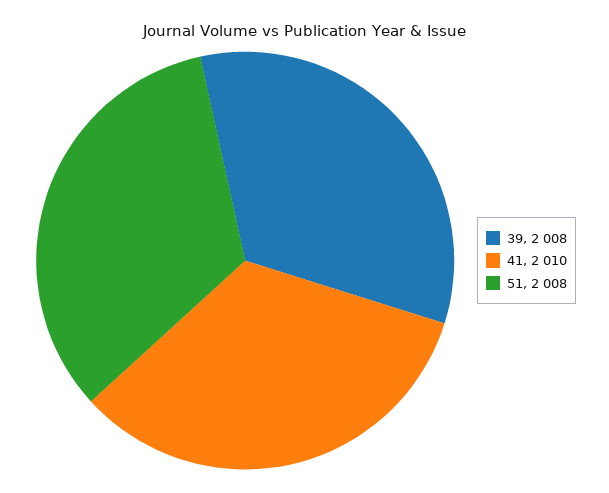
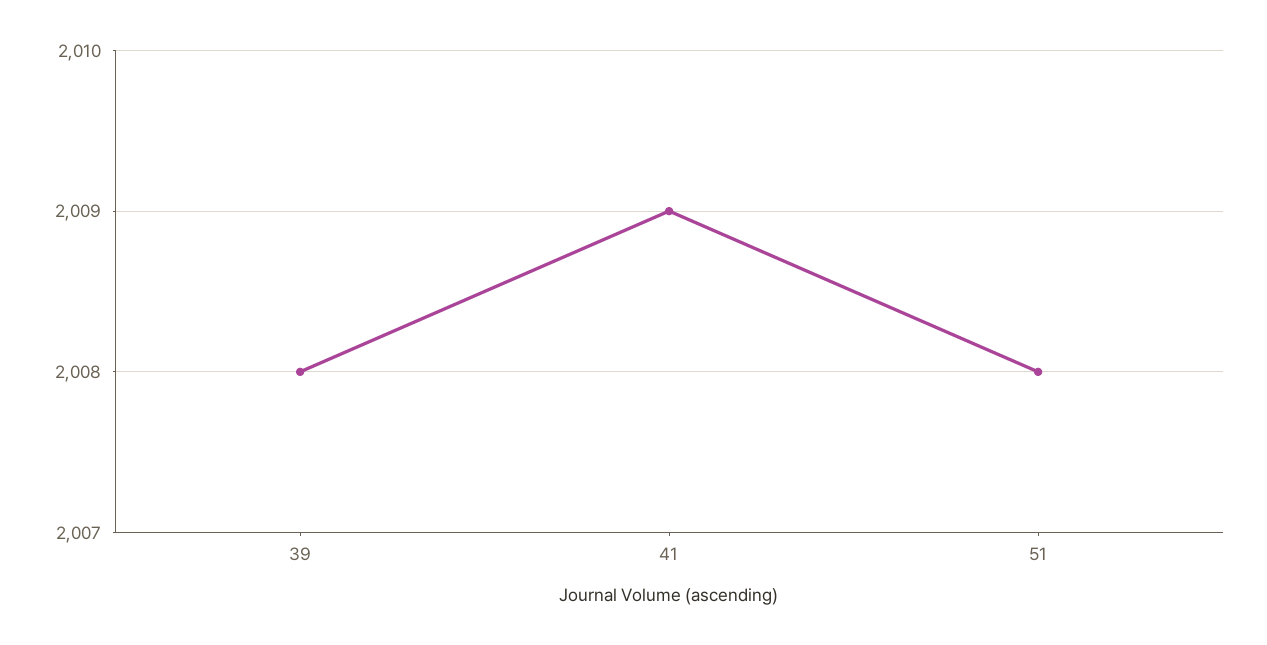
41: 2010 -> 2009

